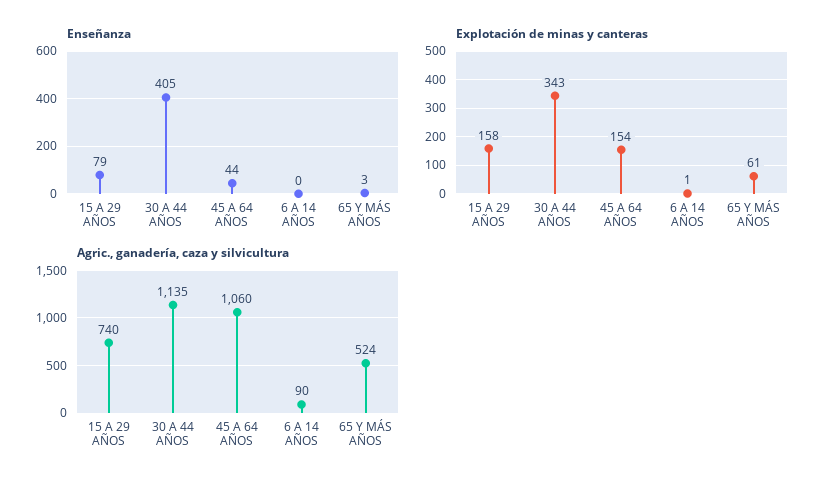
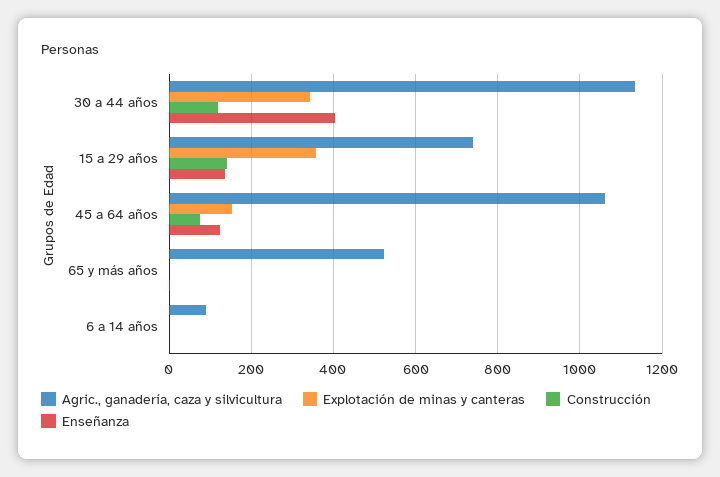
Enseñanza, 15 A 29 AÑOS: 79 -> 140
Enseñanza, 45 A 64 AÑOS: 44 -> 120
Explotación de minas y canteras, 15 A 29 AÑOS: 158 -> 360
Explotación de minas y canteras, 65 Y MÁS AÑOS: 61 -> 0
Construcción, 30 A 44 AÑOS: none -> 120
Construcción, 15 A 29 AÑOS: none -> 140
Construcción, 45 A 64 AÑOS: none -> 80
Construcción, 65 Y MÁS AÑOS: none -> 0
Construcción, 6 A 14 AÑOS: none -> 0

